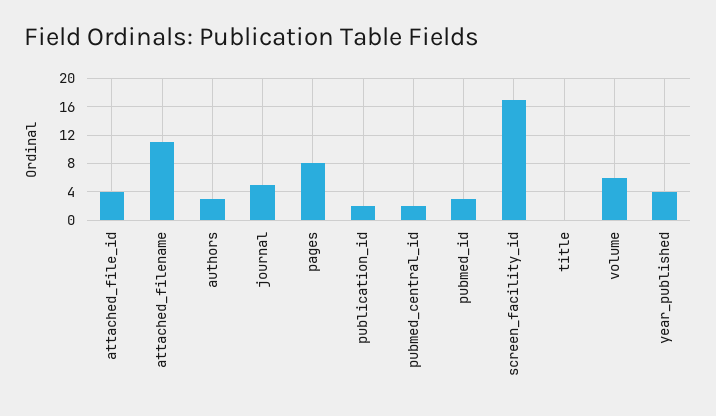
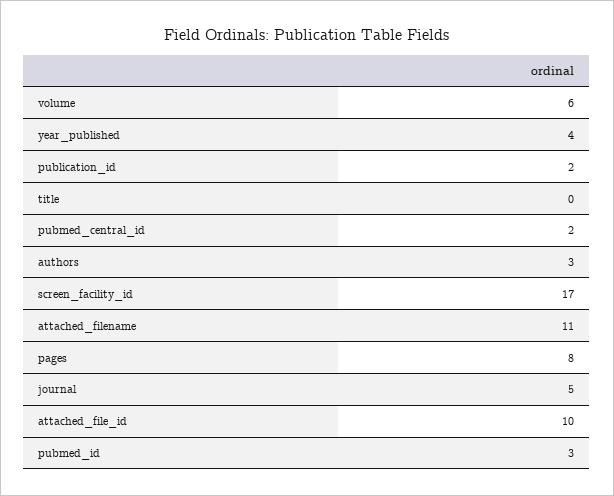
attached_file_id: 4 -> 10

